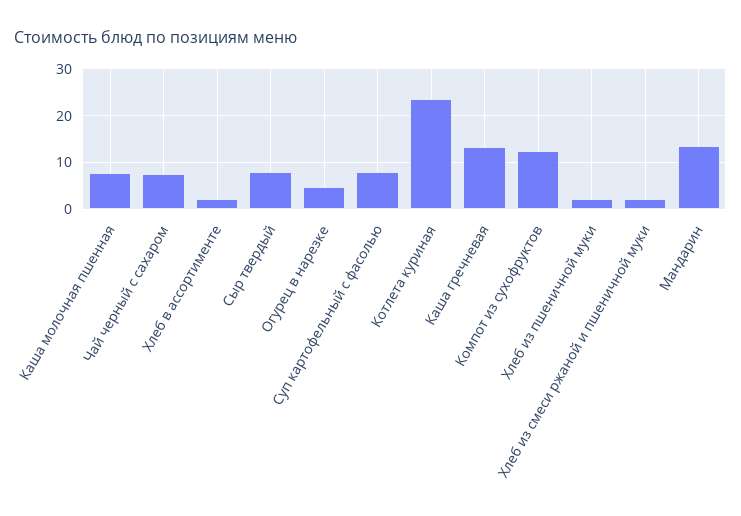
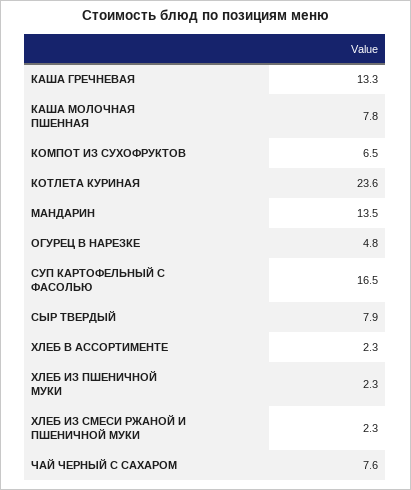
Суп картофельный с фасолью: 8 -> 16.5
Компот из сухофруктов: 12 -> 6.5

